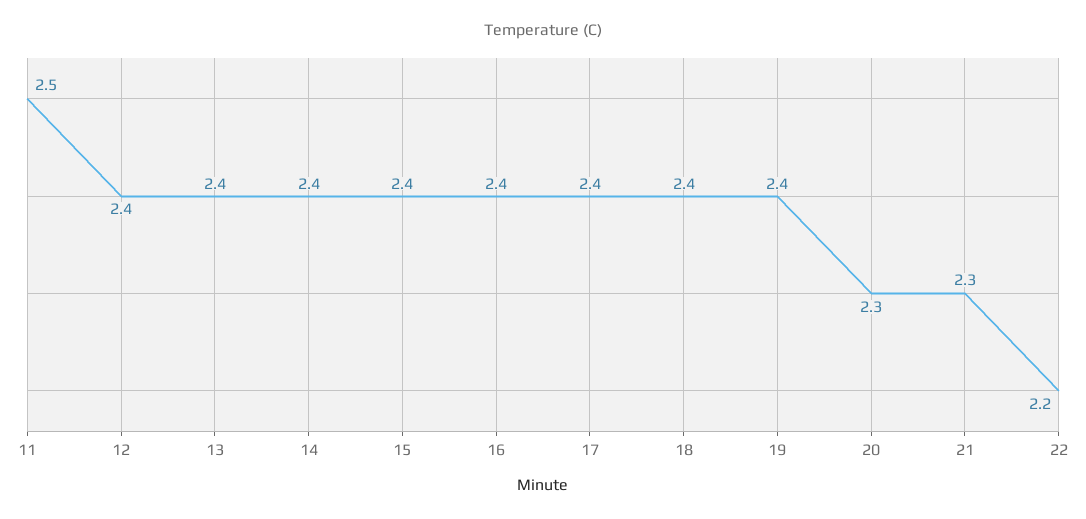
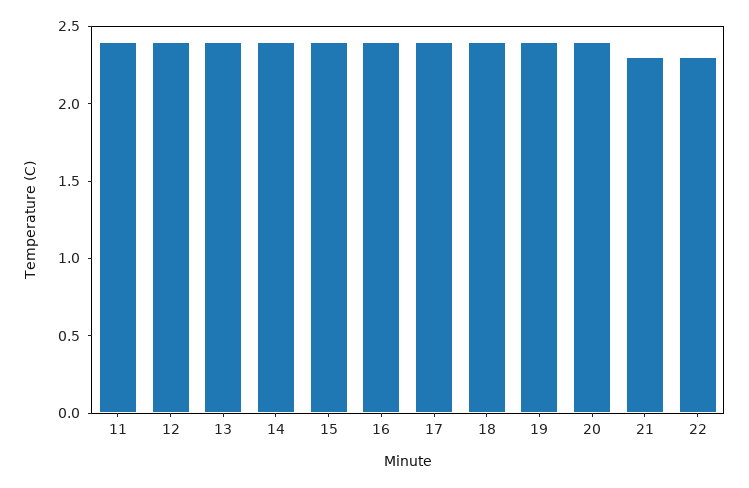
11: 2.5 -> 2.4
20: 2.3 -> 2.4
22: 2.2 -> 2.3

